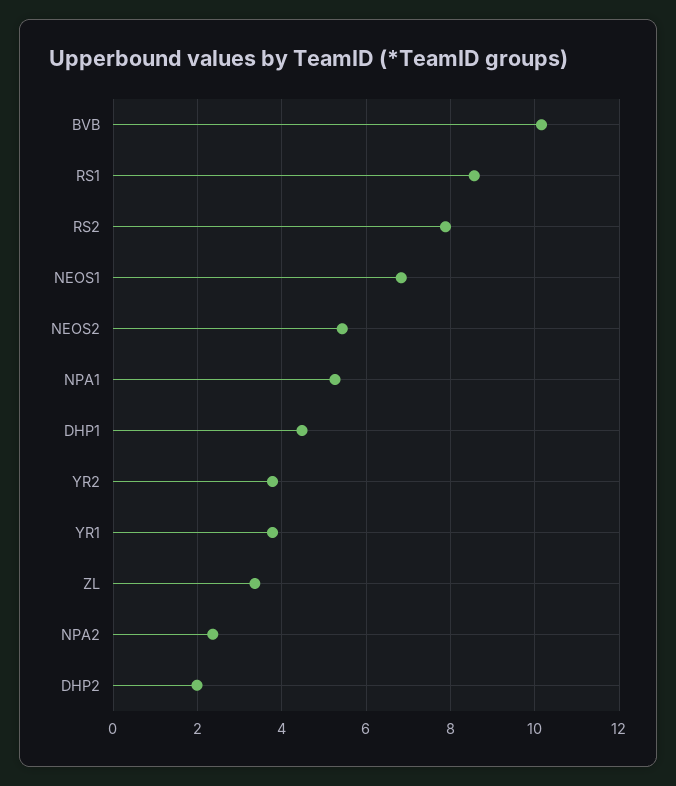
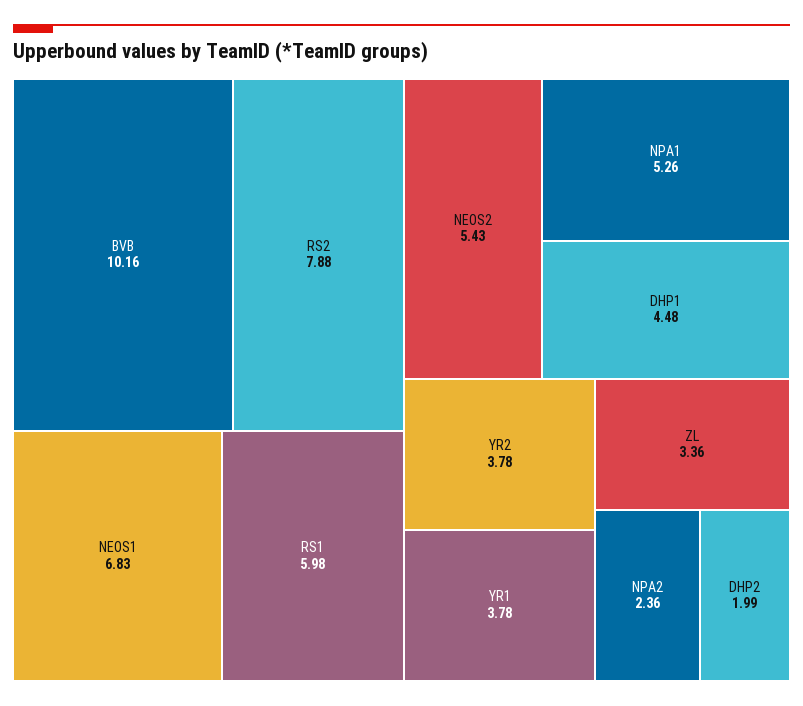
RS1: 8.6 -> 5.98

